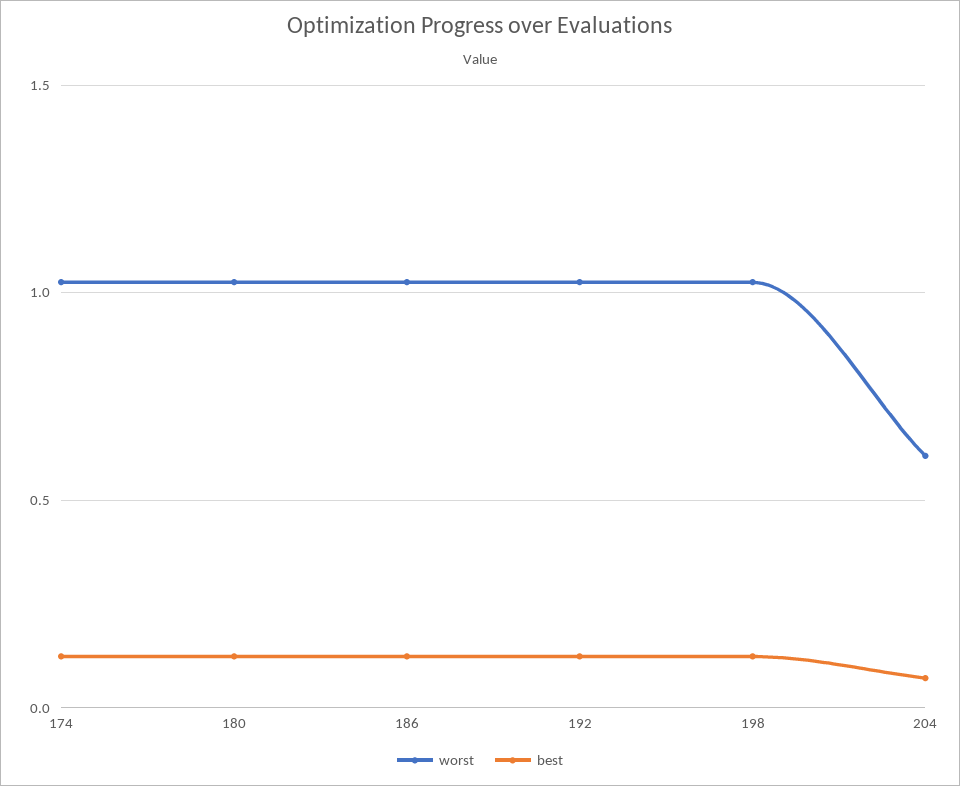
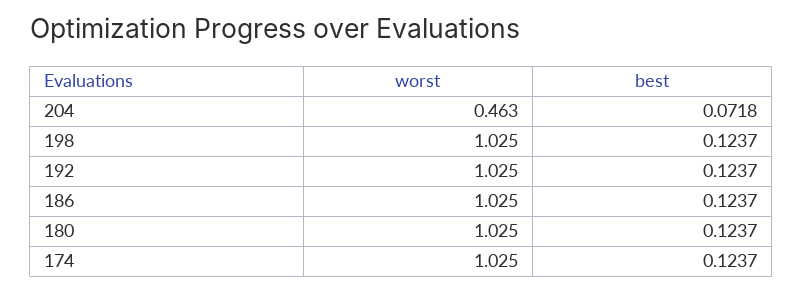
worst, 204: 0.6 -> 0.463

